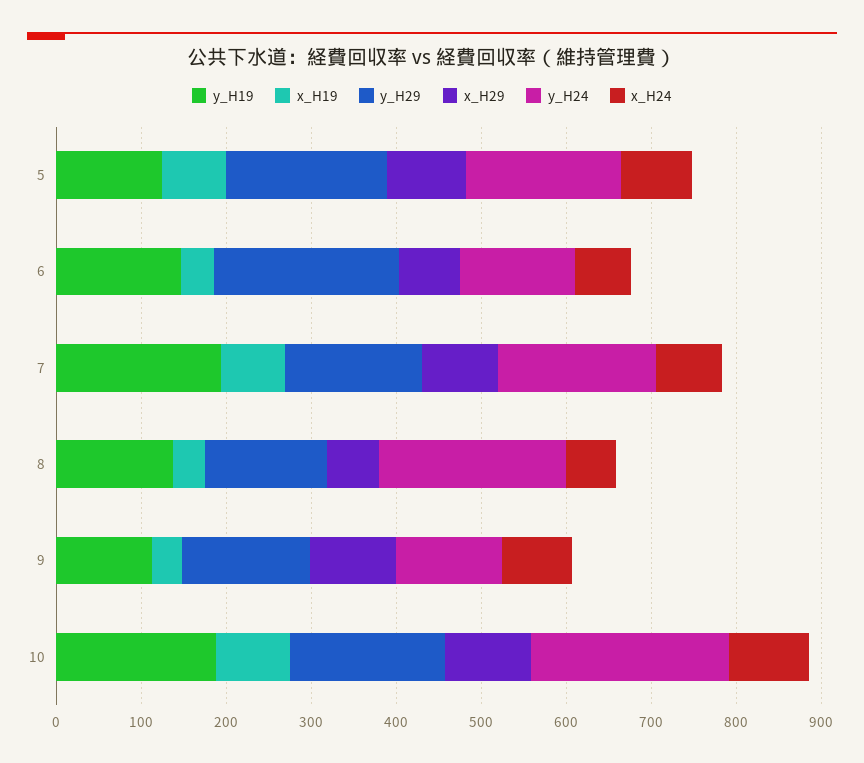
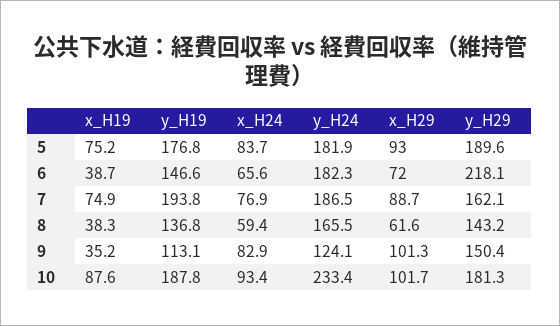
y_H19, 5: 120 -> 176.8
y_H24, 6: 140 -> 182.3
y_H24, 8: 220 -> 165.5

